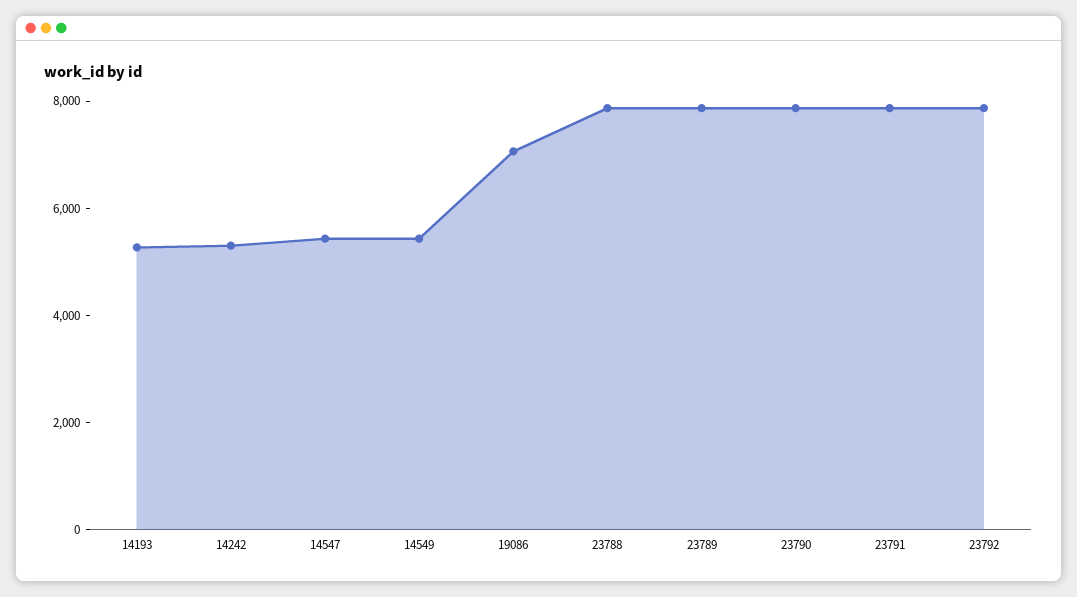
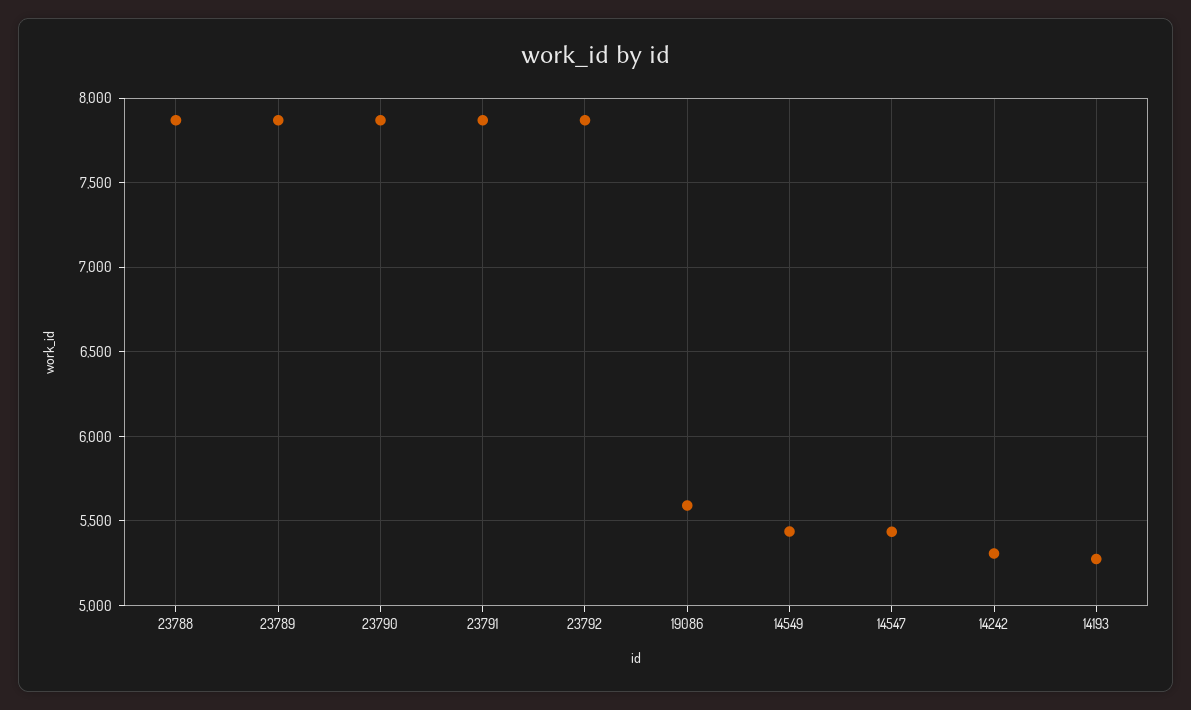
19086: 7000 -> 5600

